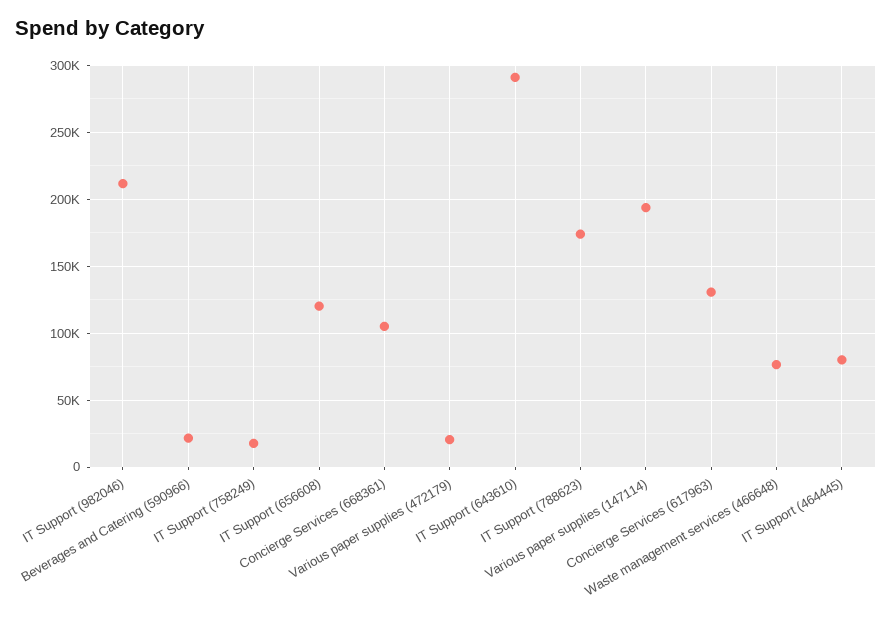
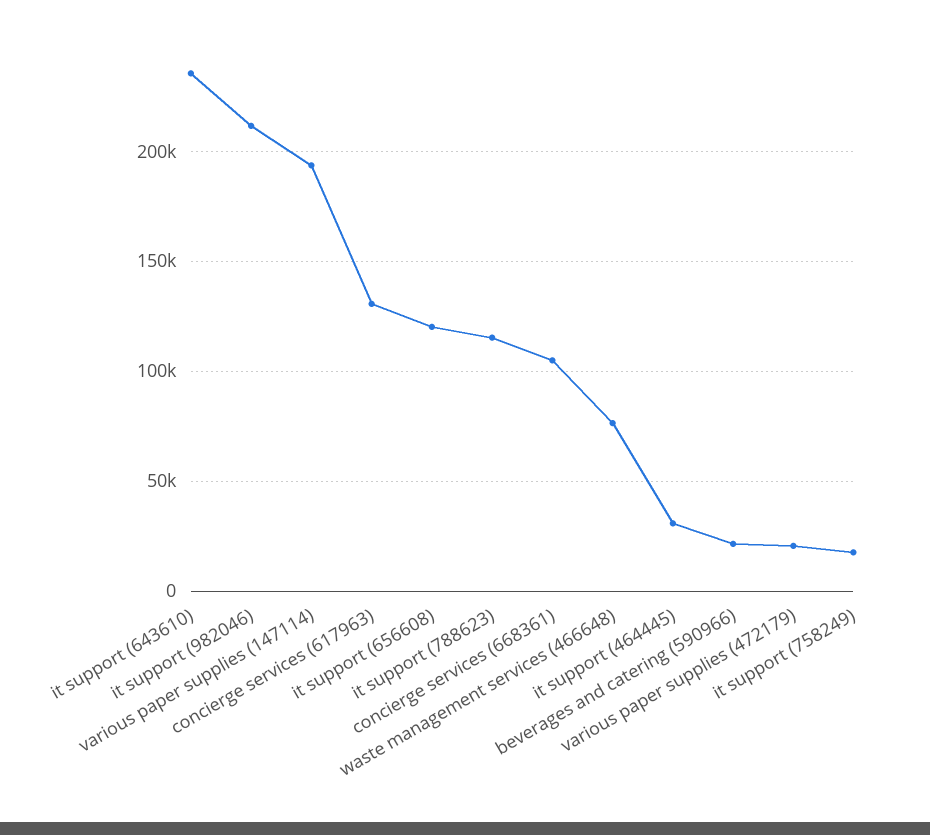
IT Support (643610): 290000 -> 235000
IT Support (788623): 175000 -> 115000
IT Support (464445): 80000 -> 30000

